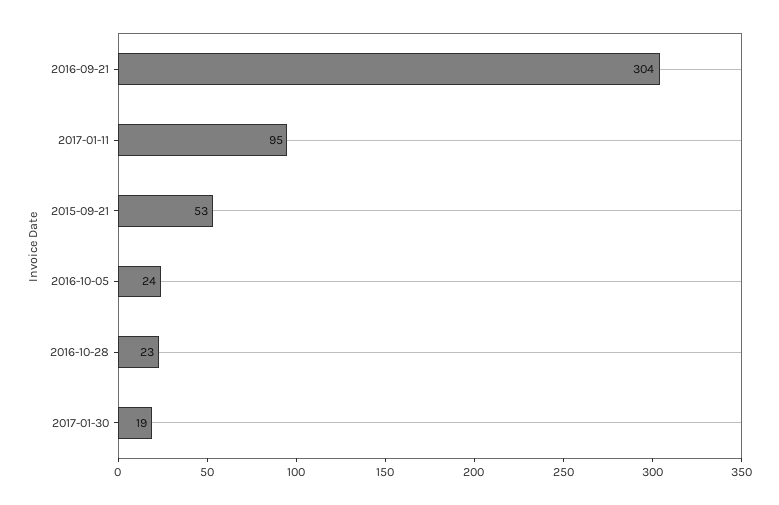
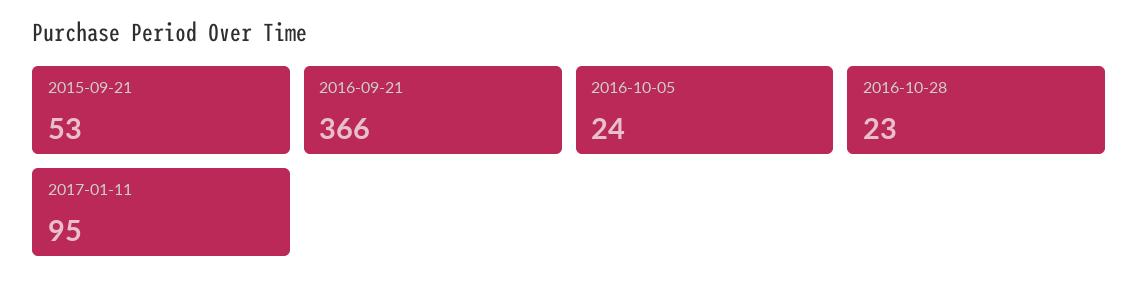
2016-09-21: 304 -> 366
2017-01-30: 19 -> none

